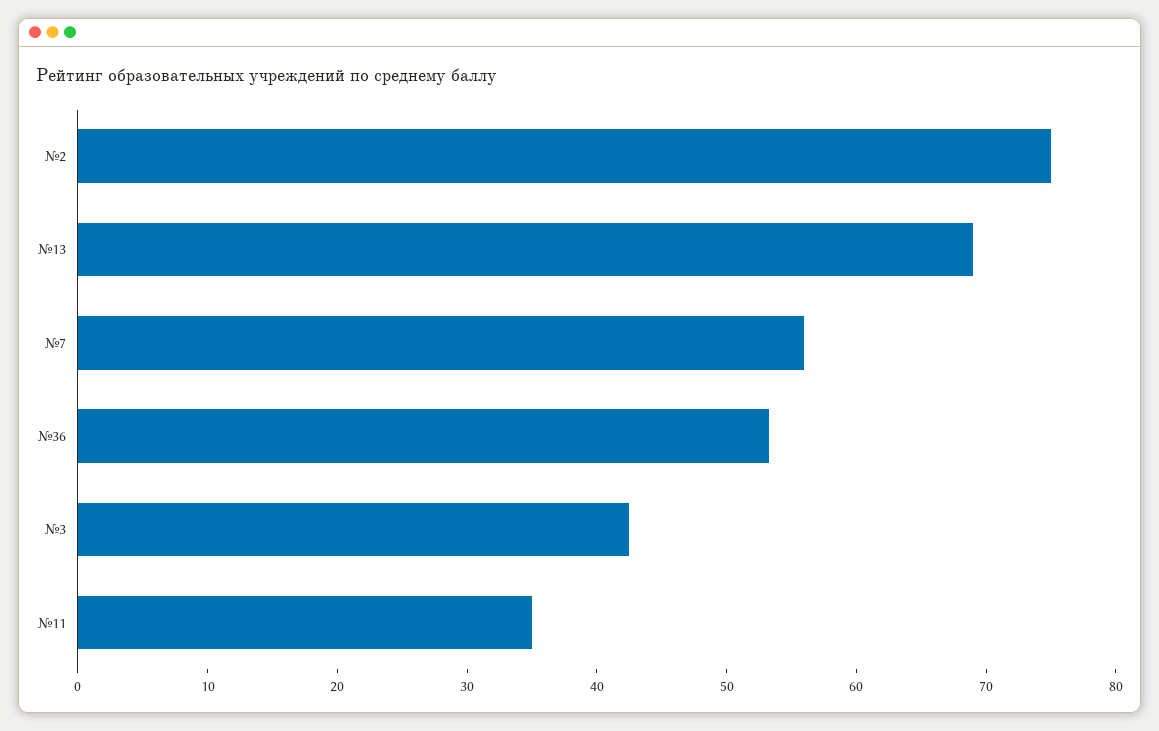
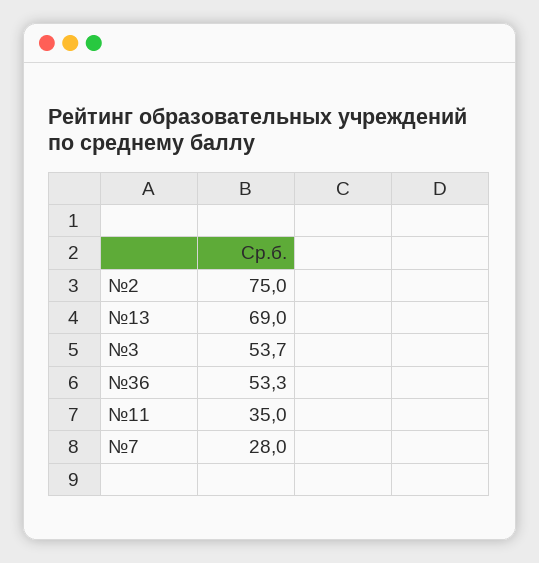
№7: 56 -> 28
№3: 42 -> 53.7

